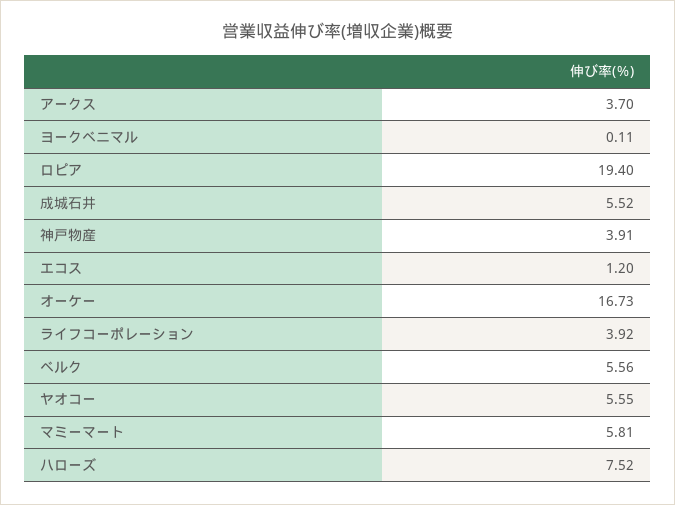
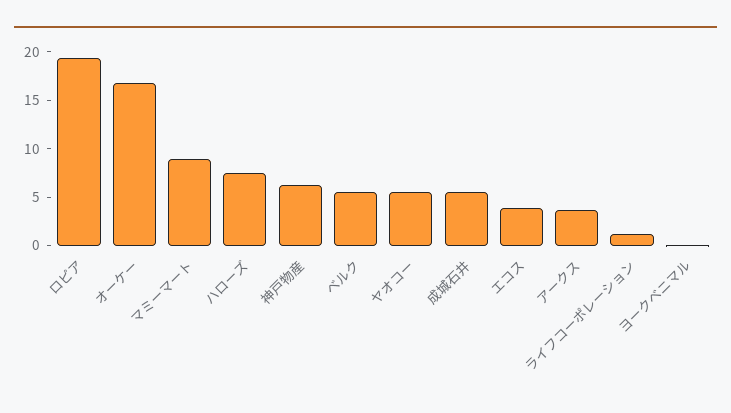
神戸物産: 3.91 -> 6
エコス: 1.2 -> 4
ライフコーポレーション: 3.92 -> 1
マミーマート: 5.81 -> 9

